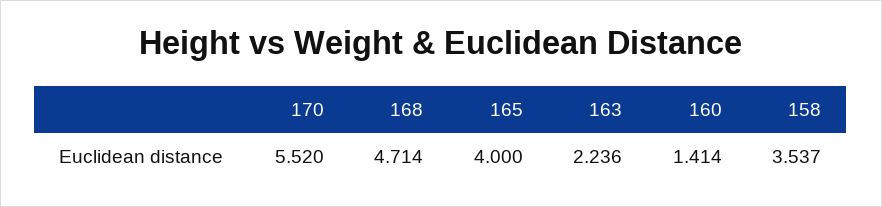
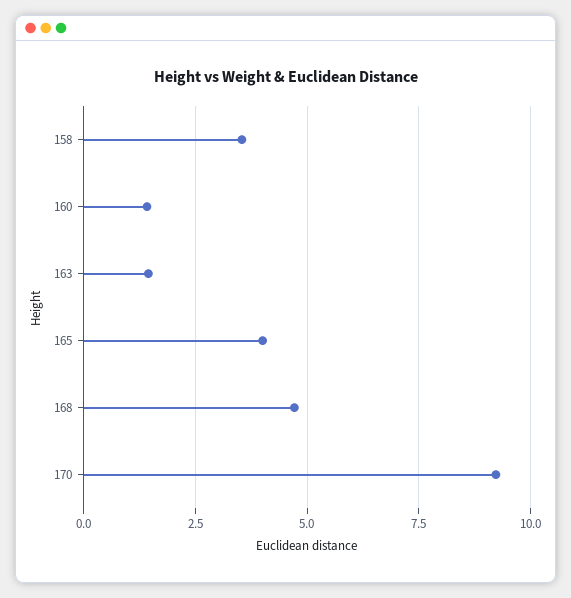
170: 5.52 -> 9.25
163: 2.236 -> 1.5

